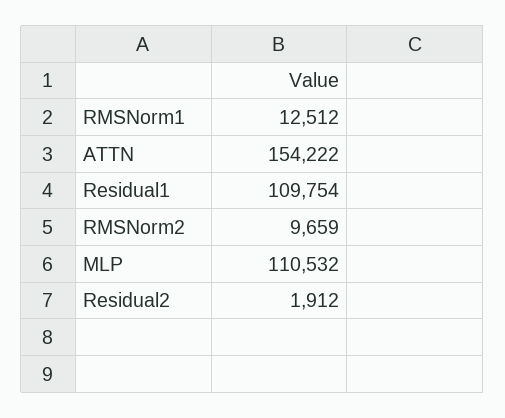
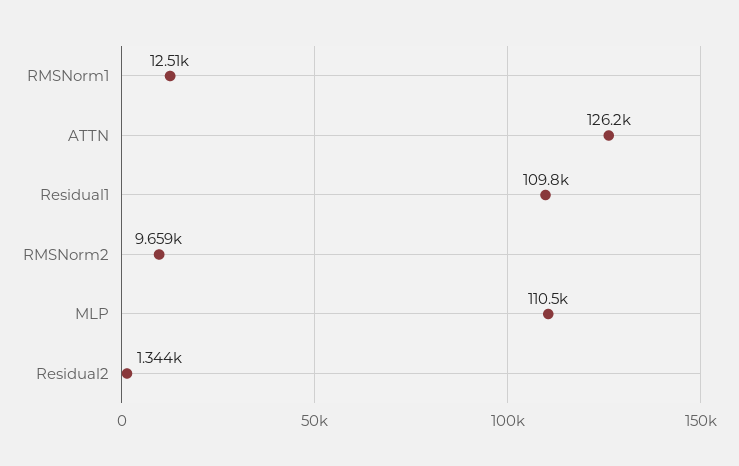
ATTN: 154222 -> 126200
Residual2: 1912 -> 1344

